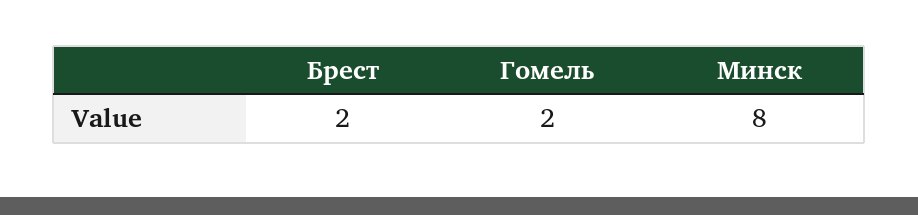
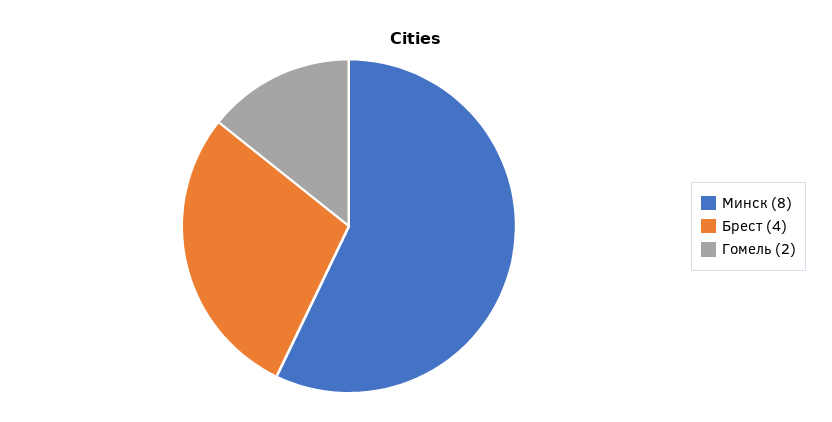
Брест: 2 -> 4

